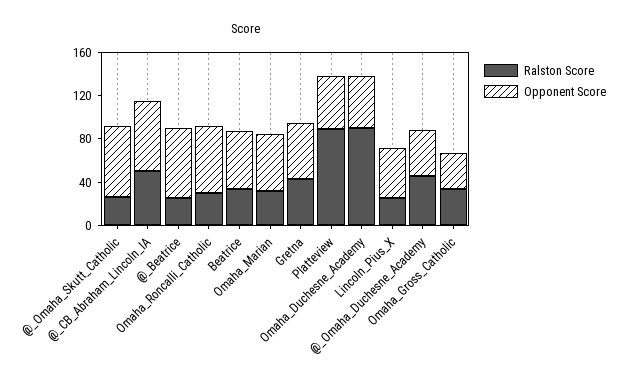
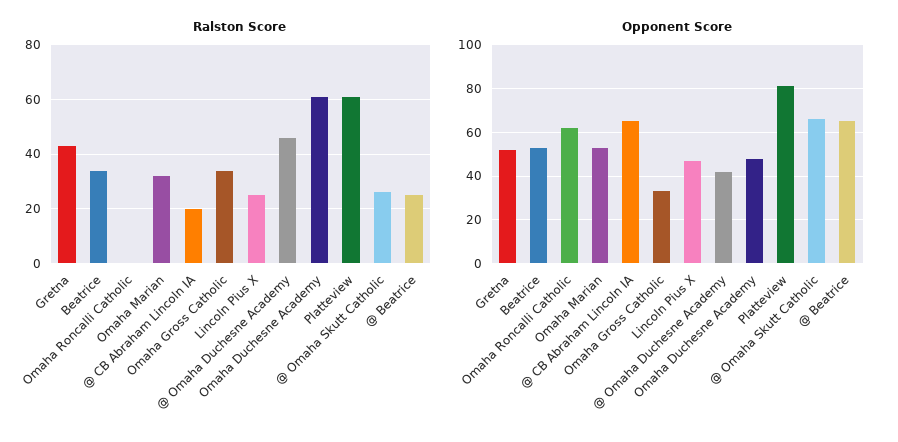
Ralston Score, @_CB_Abraham_Lincoln_IA: 50 -> 20
Ralston Score, Omaha_Roncalli_Catholic: 30 -> 0
Ralston Score, Platteview: 90 -> 60
Opponent Score, Platteview: 50 -> 80
Ralston Score, Omaha_Duchesne_Academy: 90 -> 60

